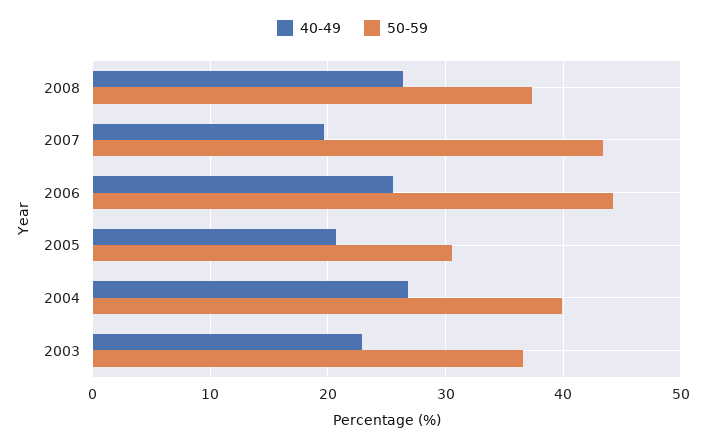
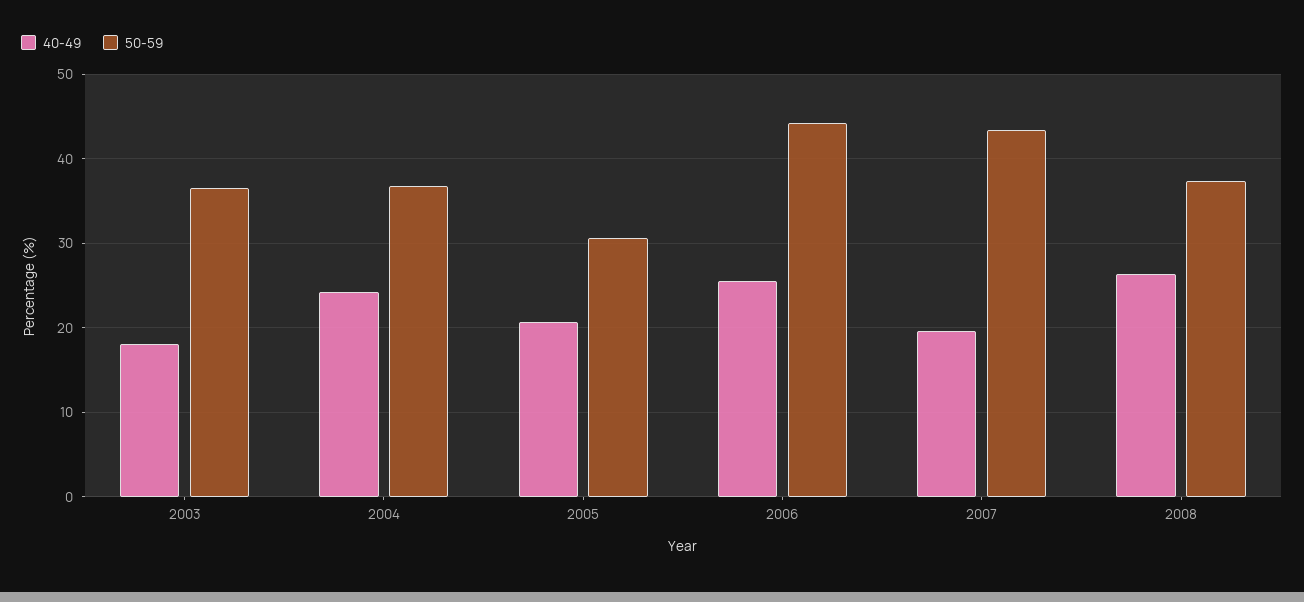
40-49, 2004: 27 -> 24
50-59, 2004: 40 -> 37
40-49, 2003: 23 -> 18

